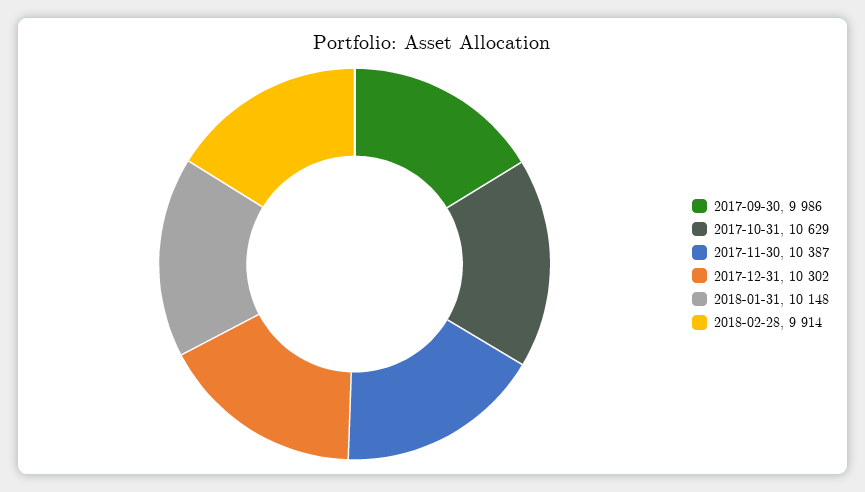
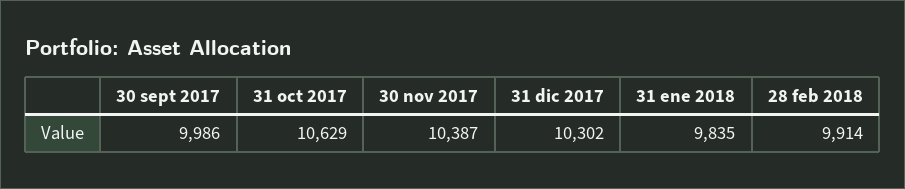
2018-01-31: 10148 -> 9835

